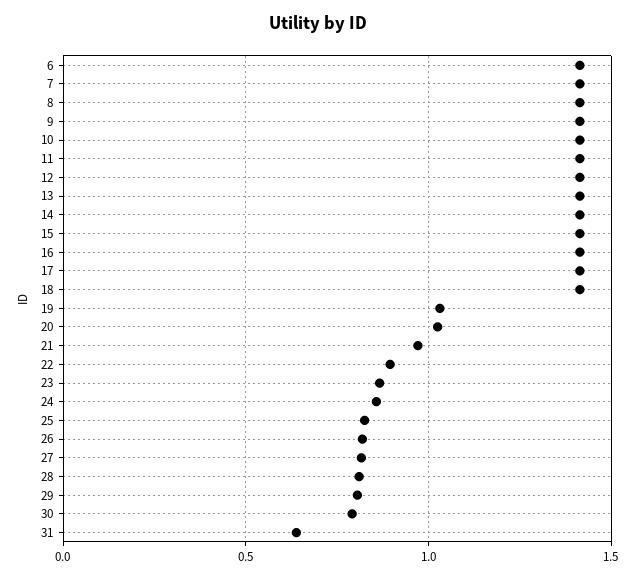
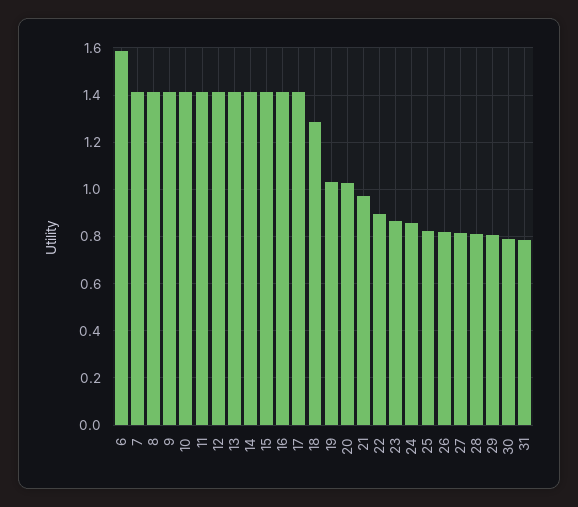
6: 1.4 -> 1.6
18: 1.4 -> 1.3
31: 0.65 -> 0.8

